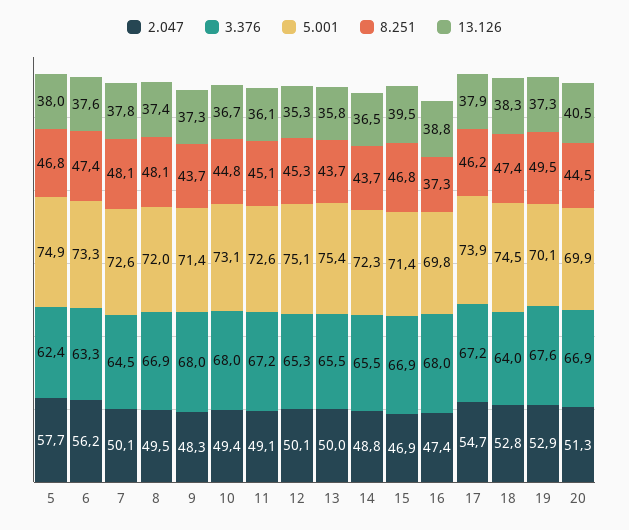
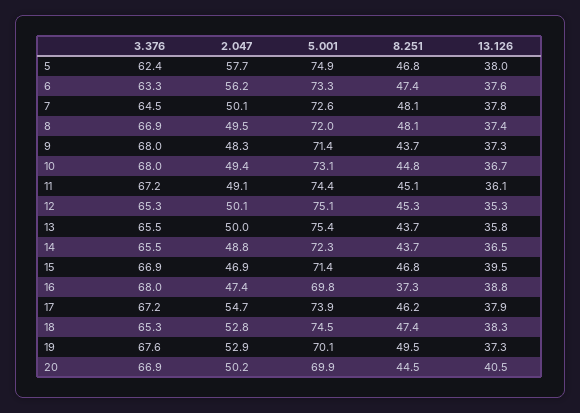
5.001, 11: 72.6 -> 74.4
3.376, 18: 64 -> 65.3
2.047, 20: 51.3 -> 50.2

